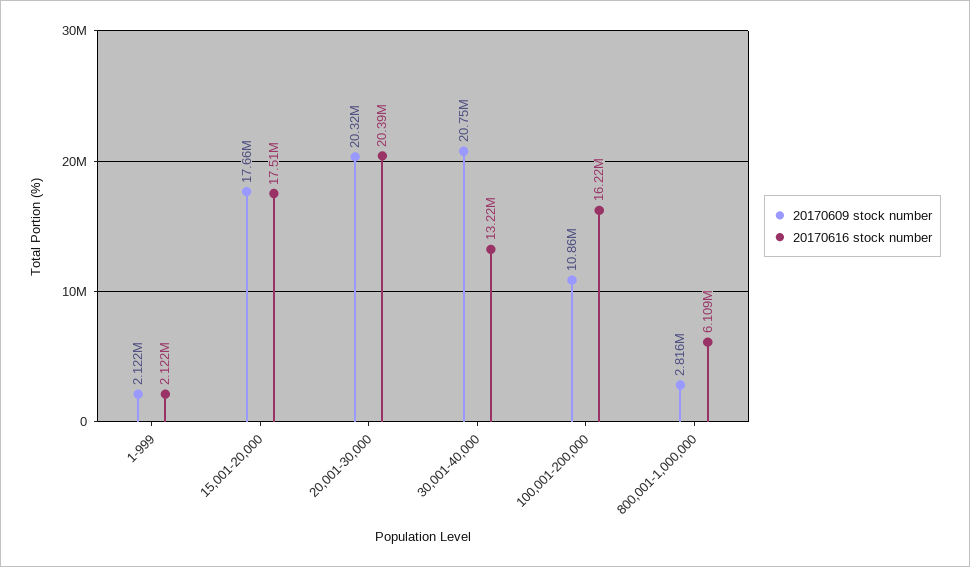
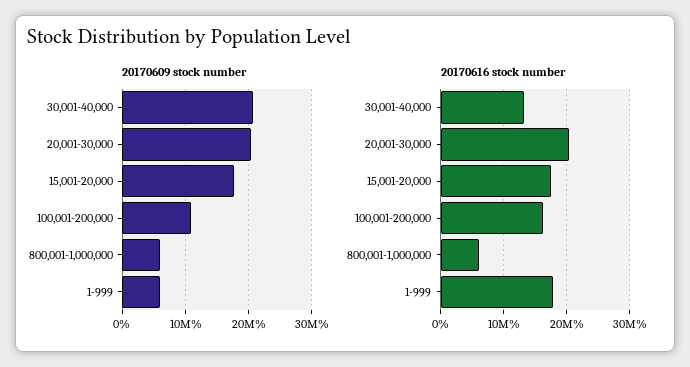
20170609 stock number, 1-999: 2122000 -> 6000000
20170616 stock number, 1-999: 2122000 -> 18000000
20170609 stock number, 800,001-1,000,000: 2816000 -> 6000000

